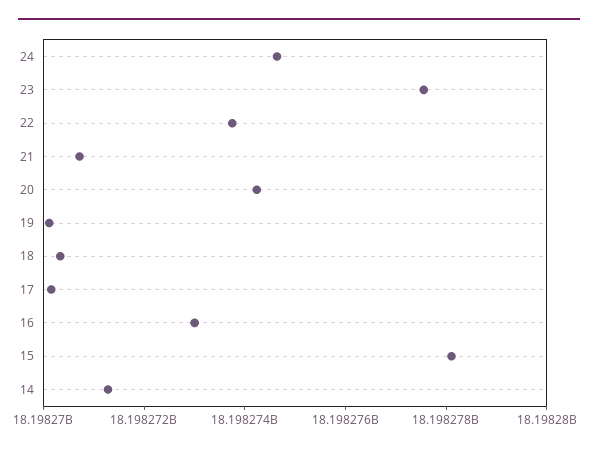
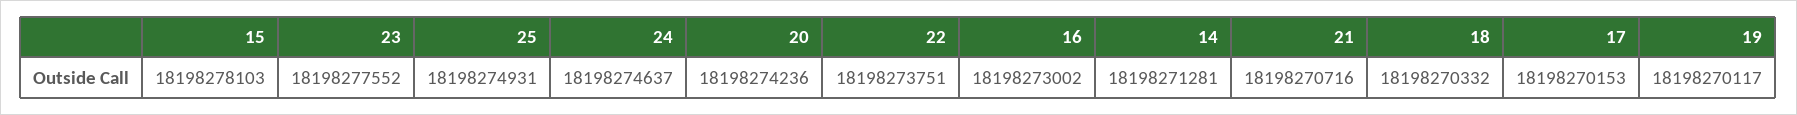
25: none -> 18198274931

